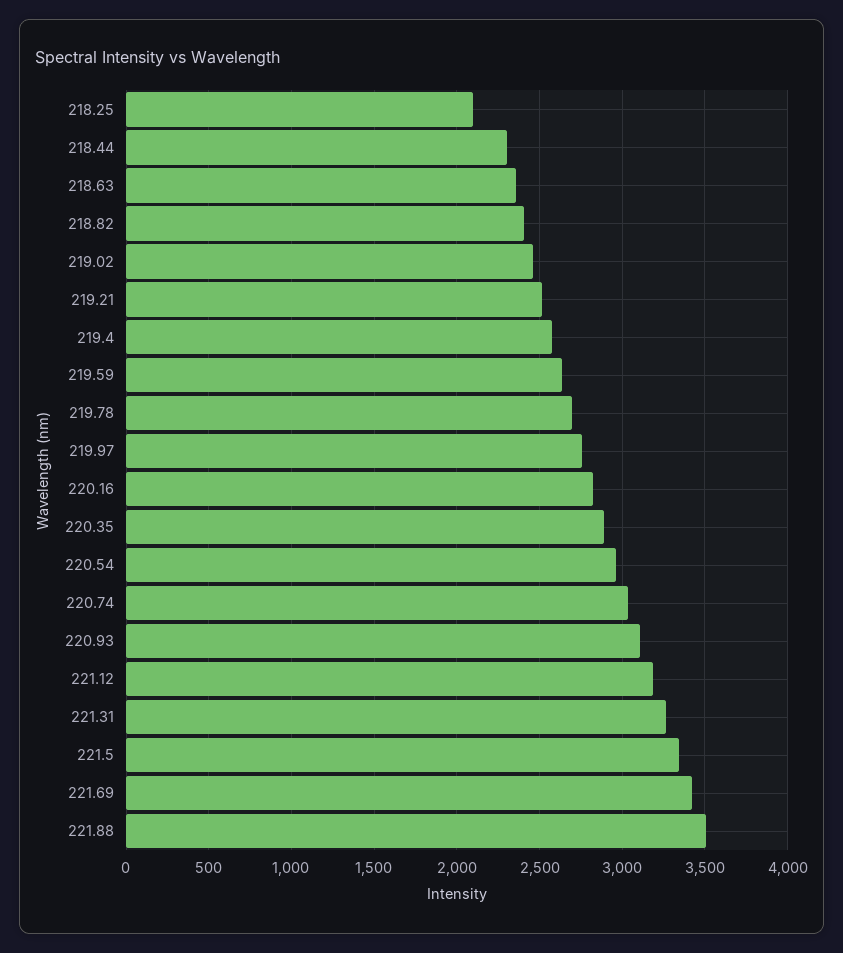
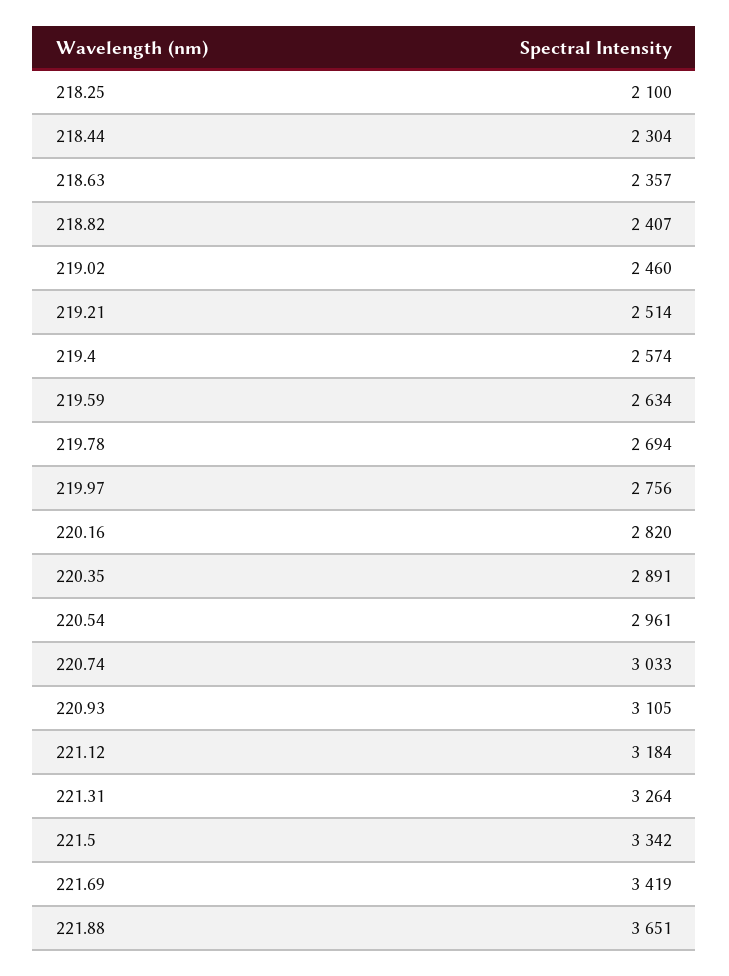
221.88: 3500 -> 3651

